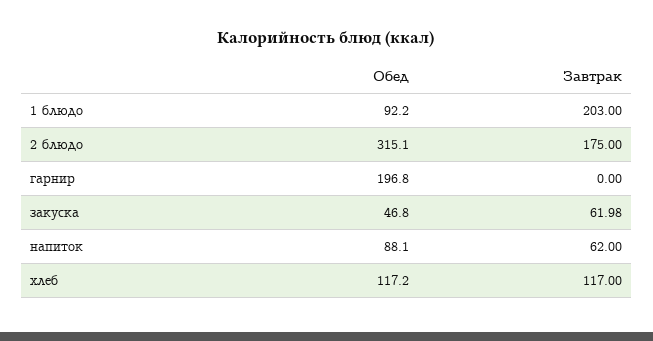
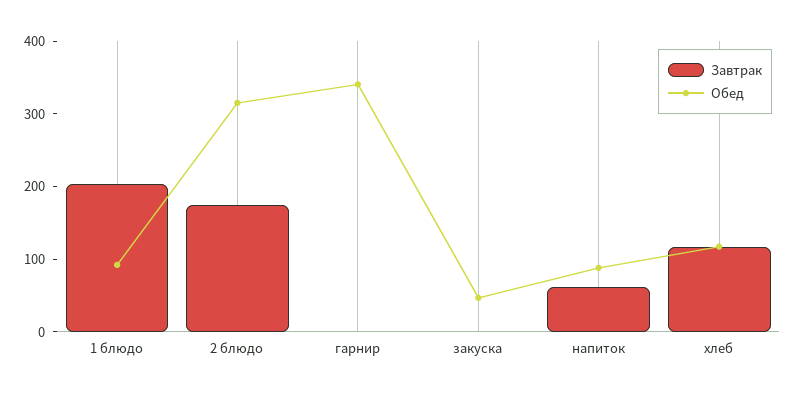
Обед, гарнир: 196.8 -> 340
Завтрак, закуска: 61.98 -> 0

